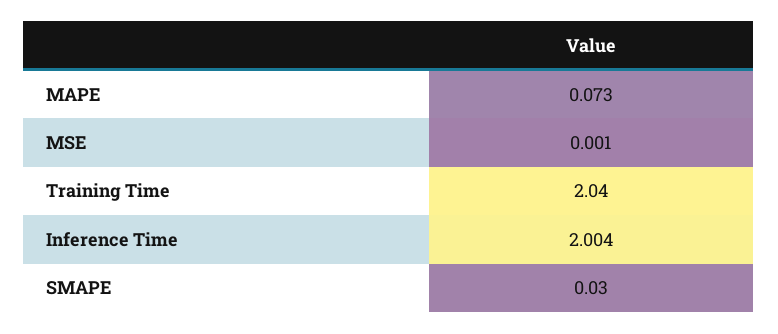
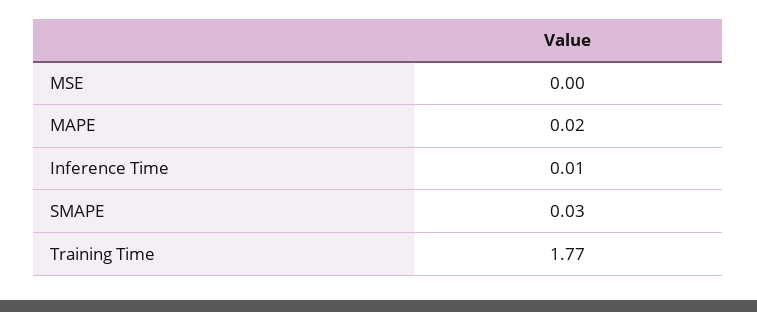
MAPE: 0.073 -> 0.02
Training Time: 2.04 -> 1.77
Inference Time: 2.004 -> 0.01

